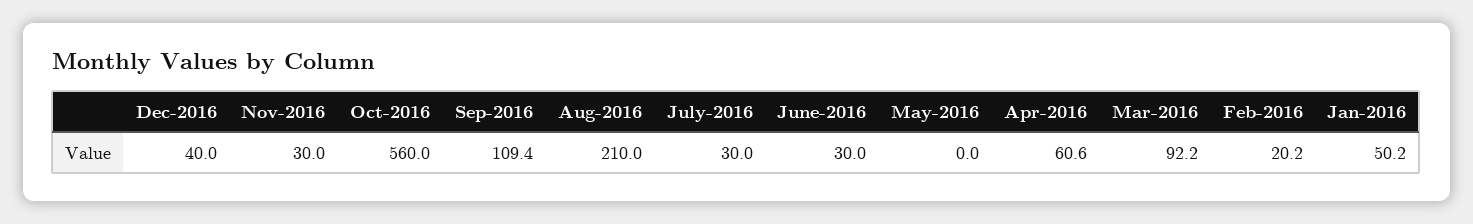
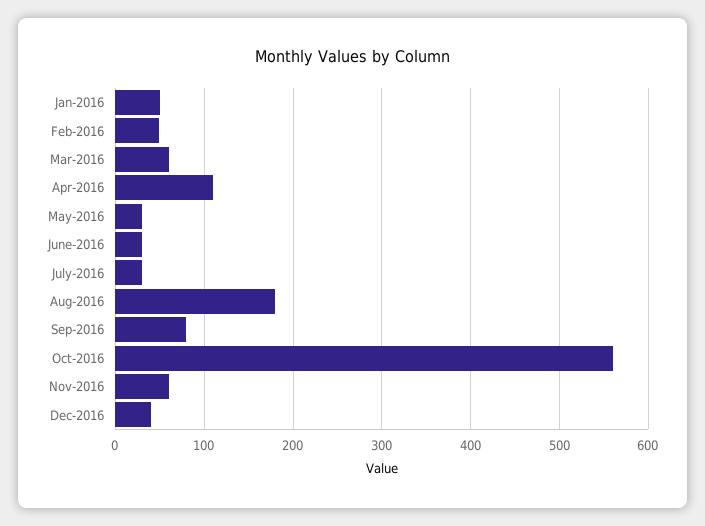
Nov-2016: 30 -> 60
Sep-2016: 109.4 -> 80
Aug-2016: 210 -> 180
May-2016: 0 -> 30
Apr-2016: 60.6 -> 110
Mar-2016: 92.2 -> 60
Feb-2016: 20.2 -> 50

